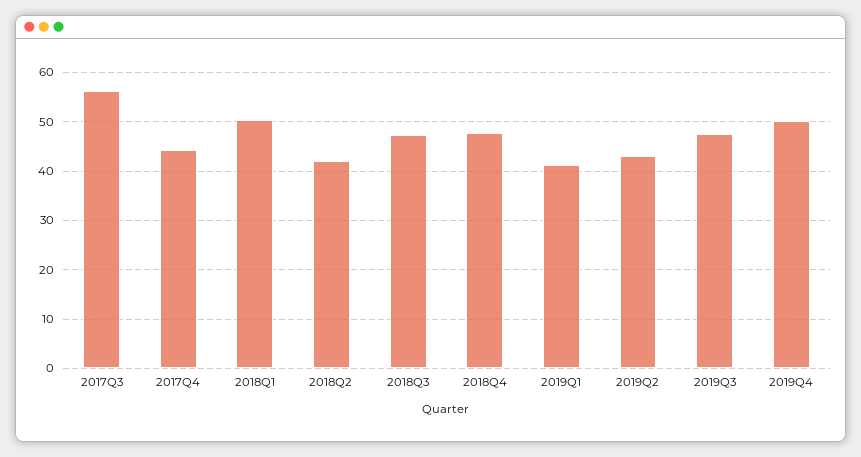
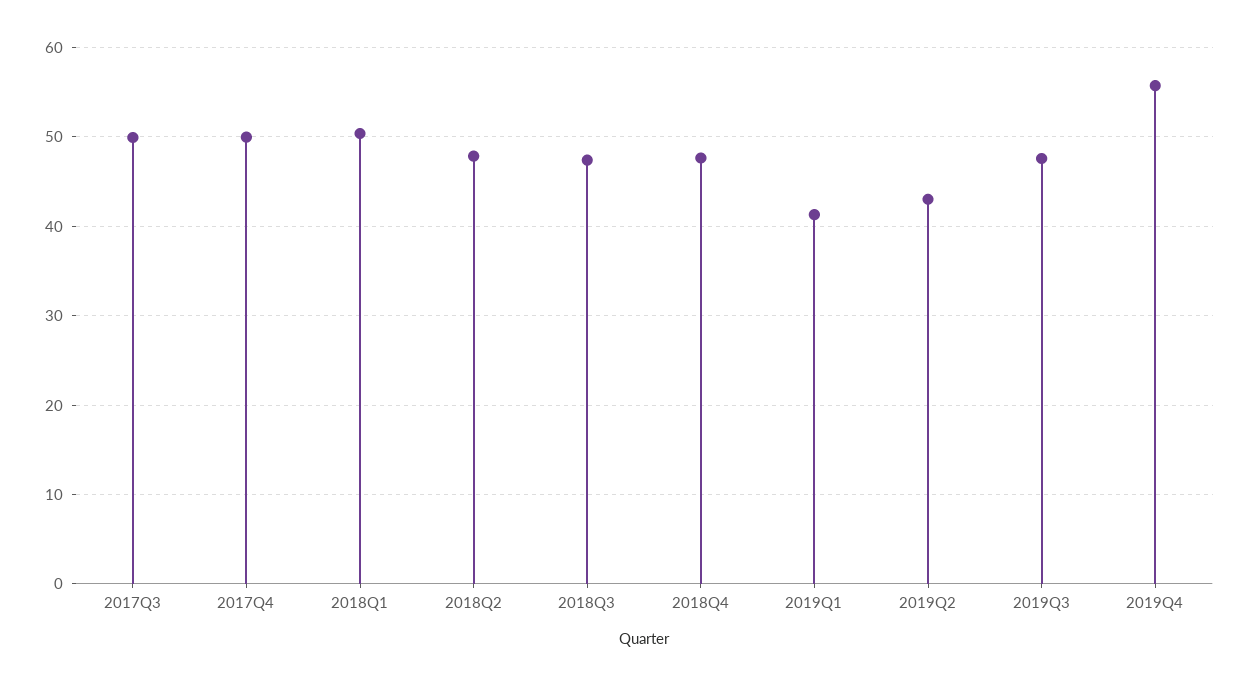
2017Q3: 56 -> 50
2017Q4: 44 -> 50
2018Q2: 42 -> 48
2019Q4: 50 -> 56

